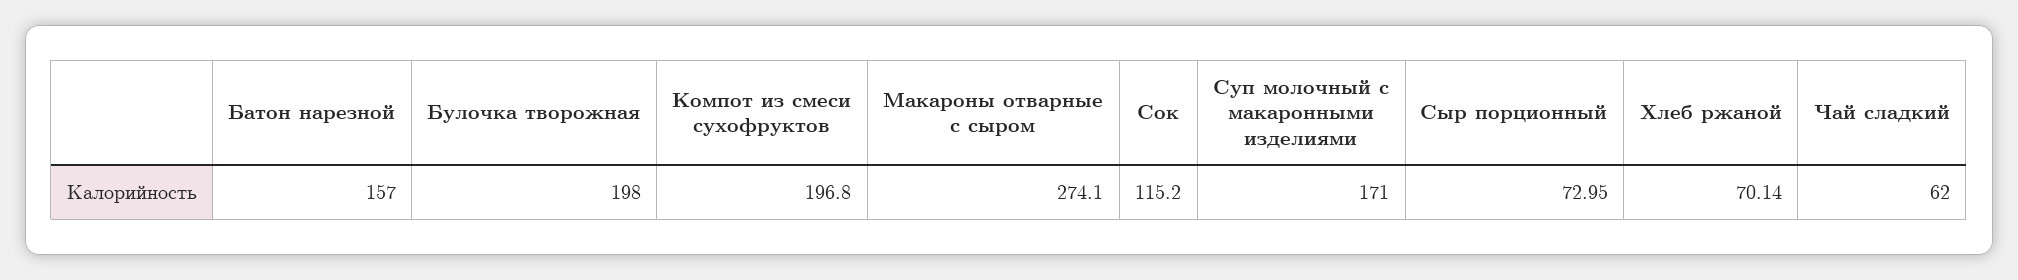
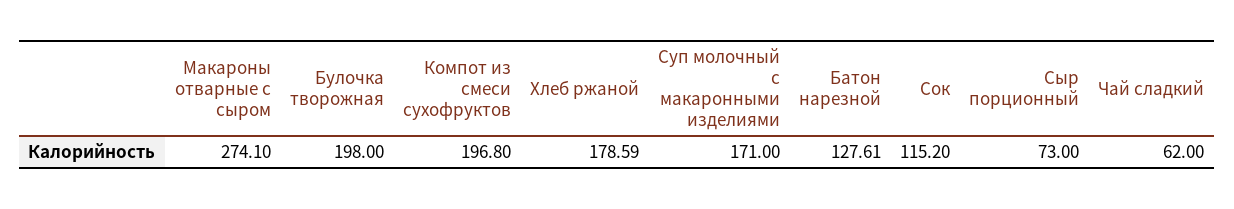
Батон нарезной: 157 -> 127.61
Сыр порционный: 72.95 -> 73
Хлеб ржаной: 70.14 -> 178.59

